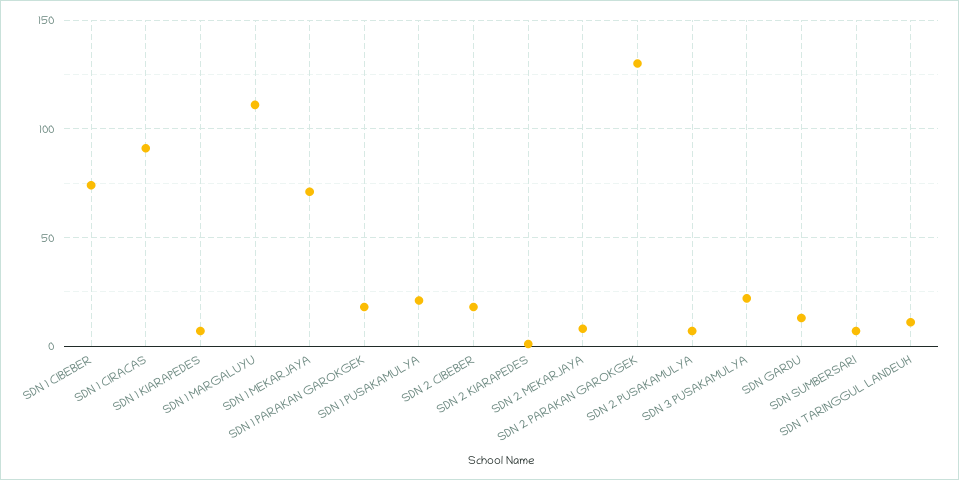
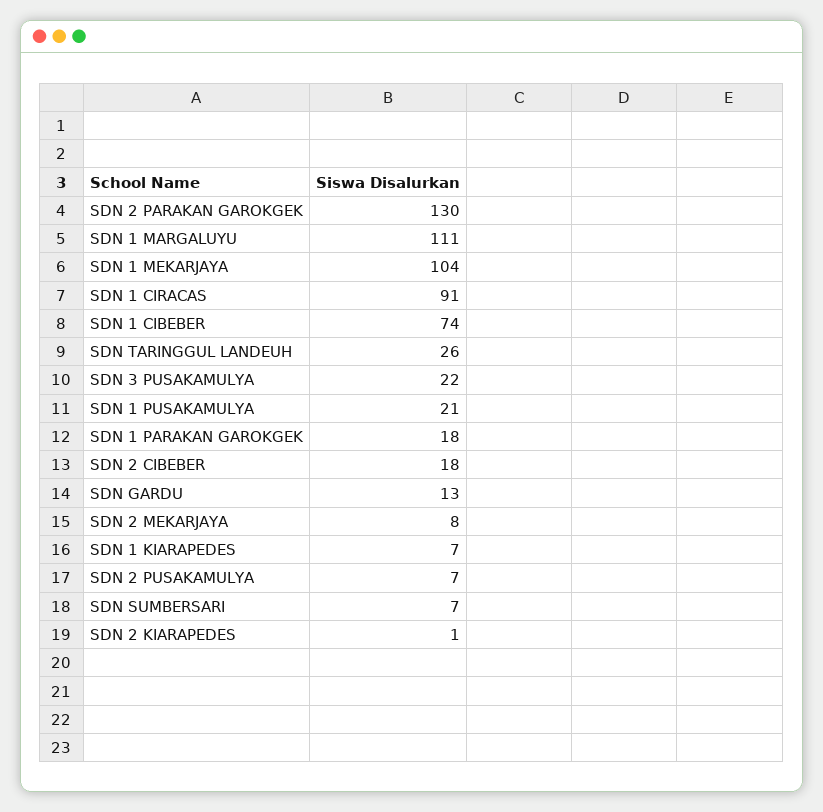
SDN 1 MEKARJAYA: 70 -> 104
SDN TARINGGUL LANDEUH: 10 -> 26

